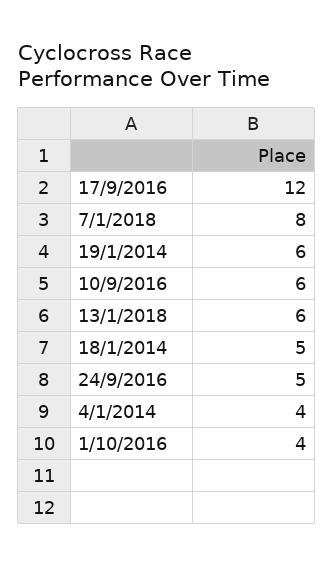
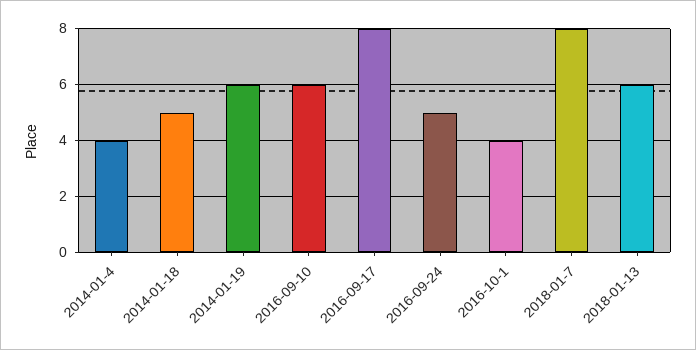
17/9/2016: 12 -> 8

